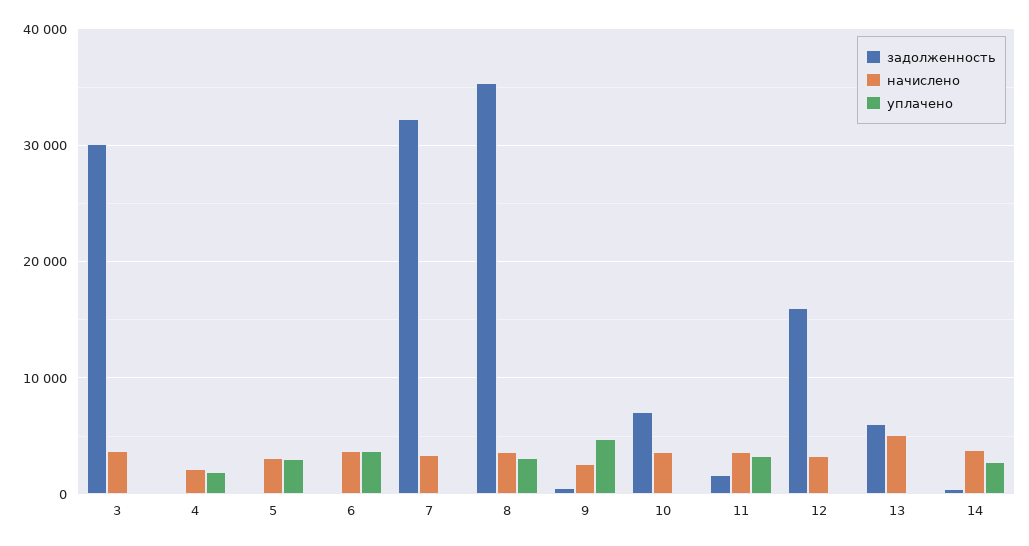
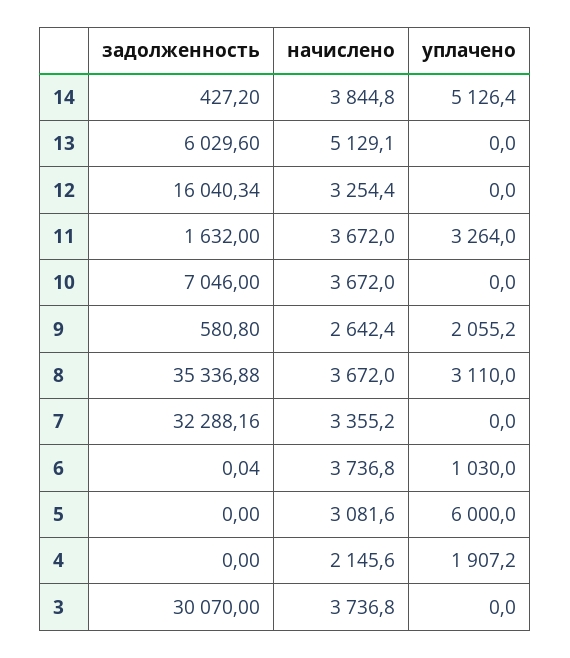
уплачено, 5: 3000 -> 6000
уплачено, 6: 4000 -> 1030
уплачено, 9: 5000 -> 2055.2
уплачено, 14: 3000 -> 5126.4

